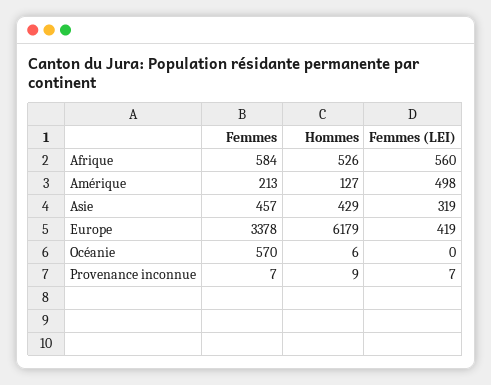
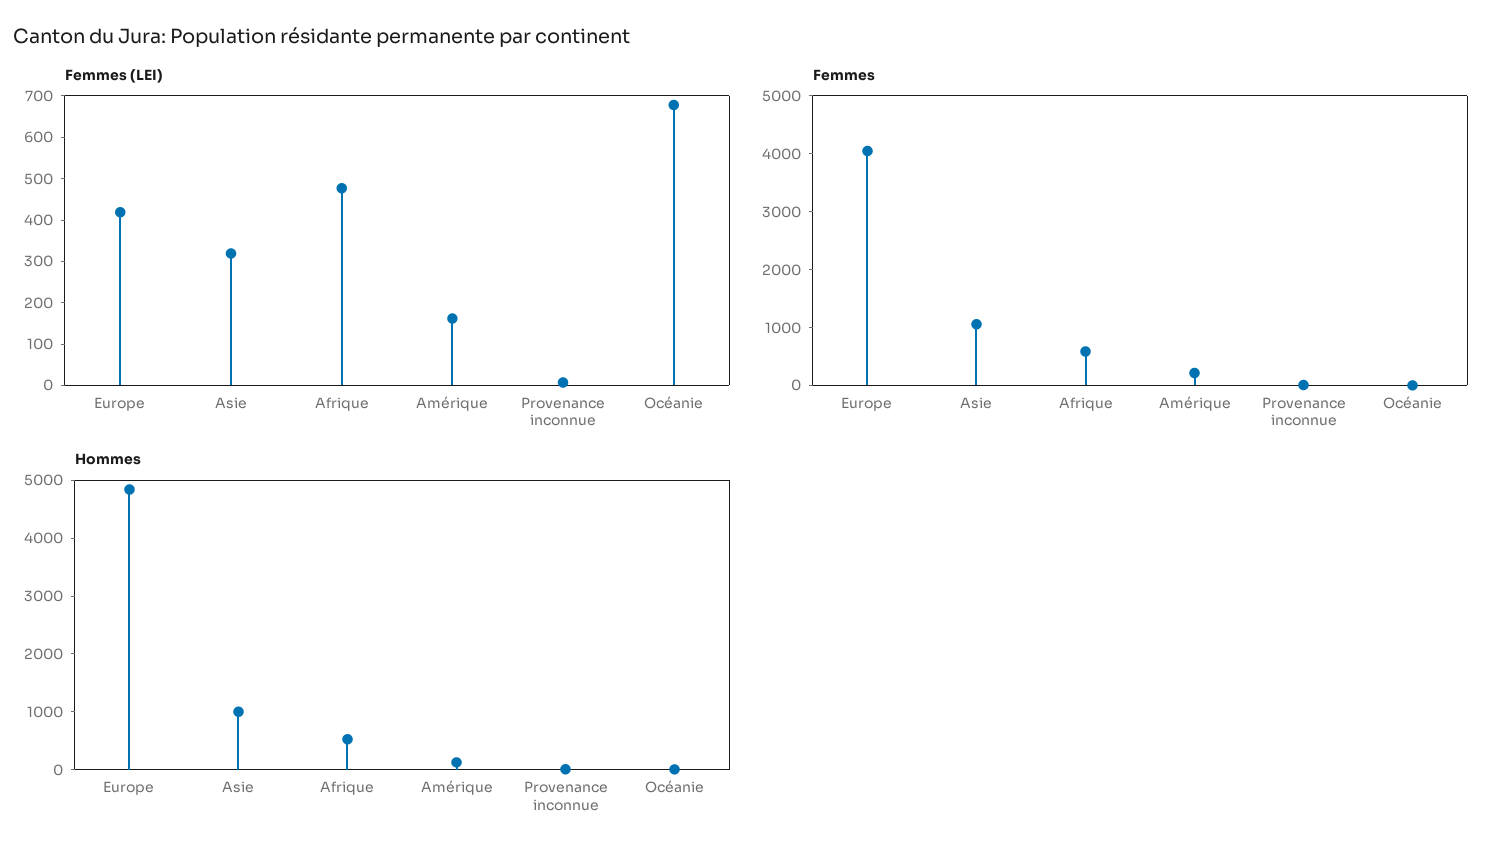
Femmes (LEI), Afrique: 560 -> 480
Femmes (LEI), Amérique: 498 -> 160
Femmes, Asie: 457 -> 1000
Hommes, Asie: 429 -> 1000
Femmes, Europe: 3378 -> 4000
Hommes, Europe: 6179 -> 4800
Femmes, Océanie: 570 -> 0
Femmes (LEI), Océanie: 0 -> 680

